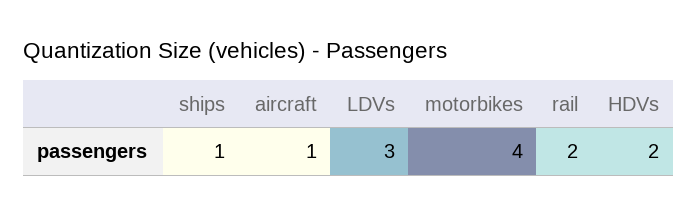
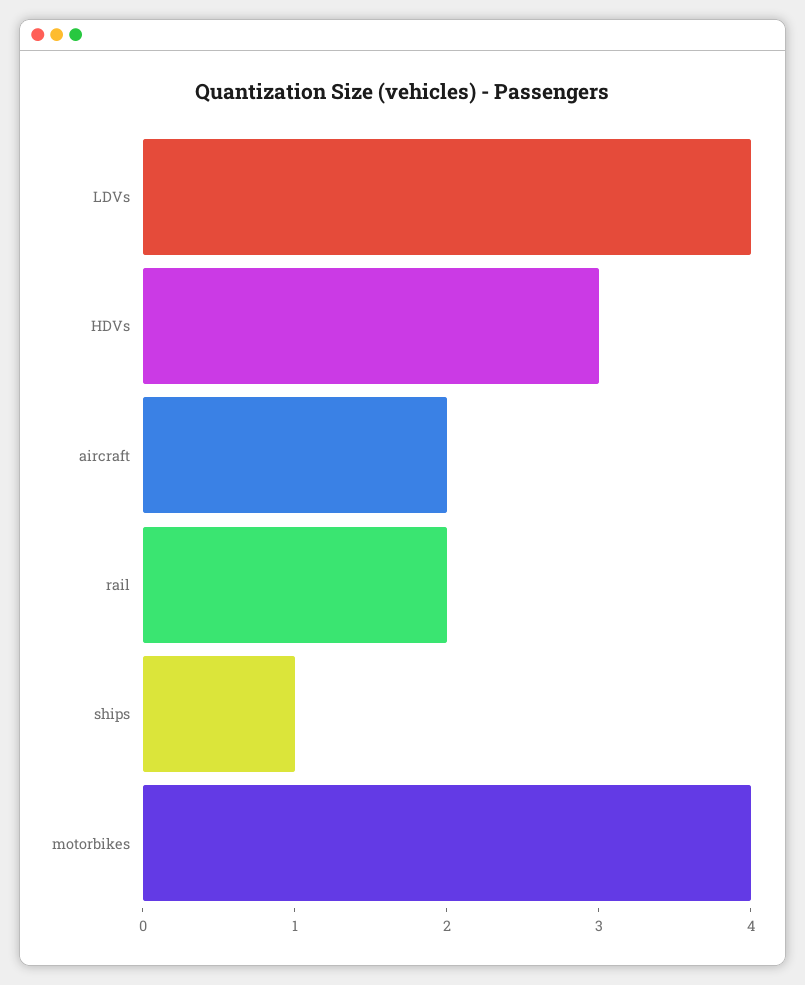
aircraft: 1 -> 2
LDVs: 3 -> 4
HDVs: 2 -> 3

